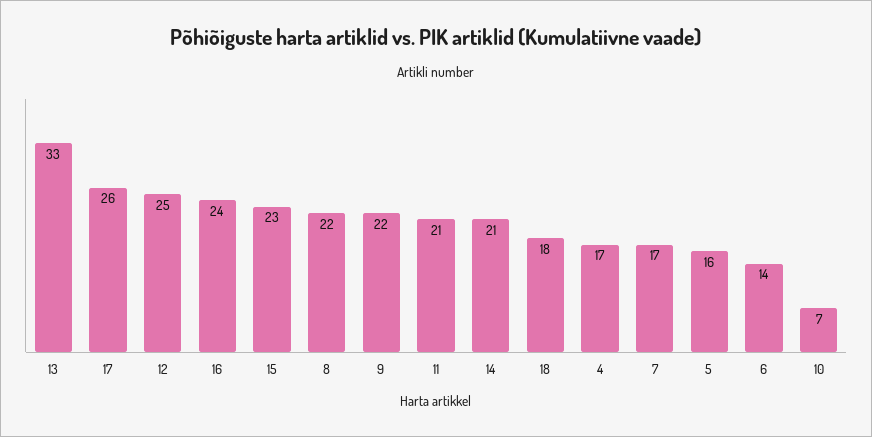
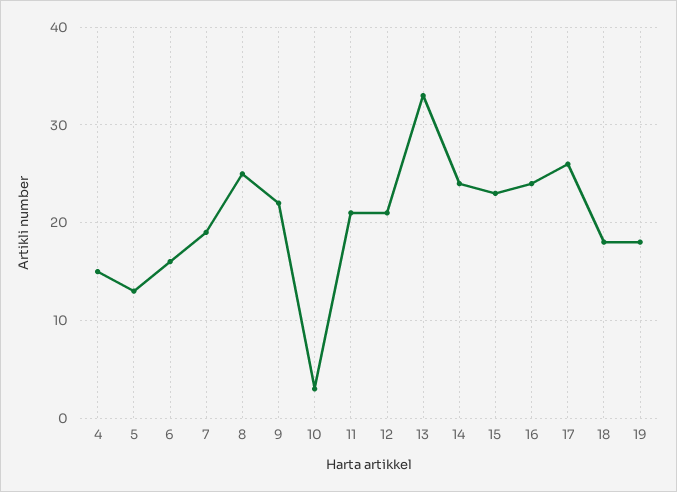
12: 25 -> 21
8: 22 -> 25
14: 21 -> 24
4: 17 -> 15
7: 17 -> 19
5: 16 -> 13
6: 14 -> 16
10: 7 -> 3
19: none -> 18

